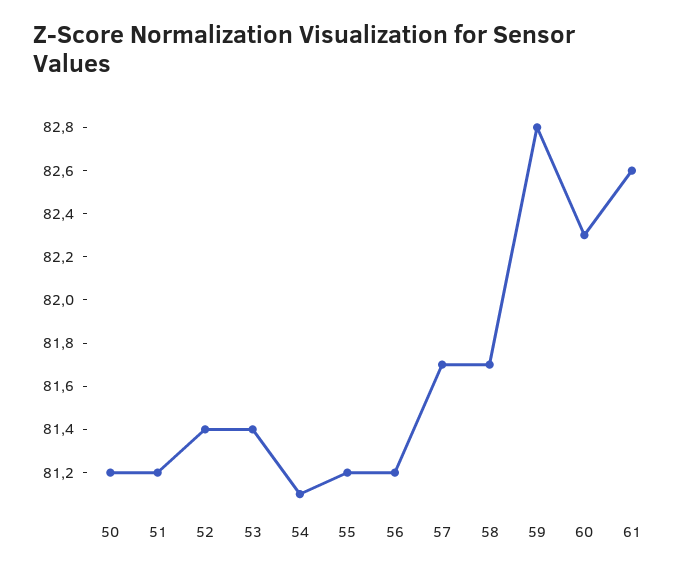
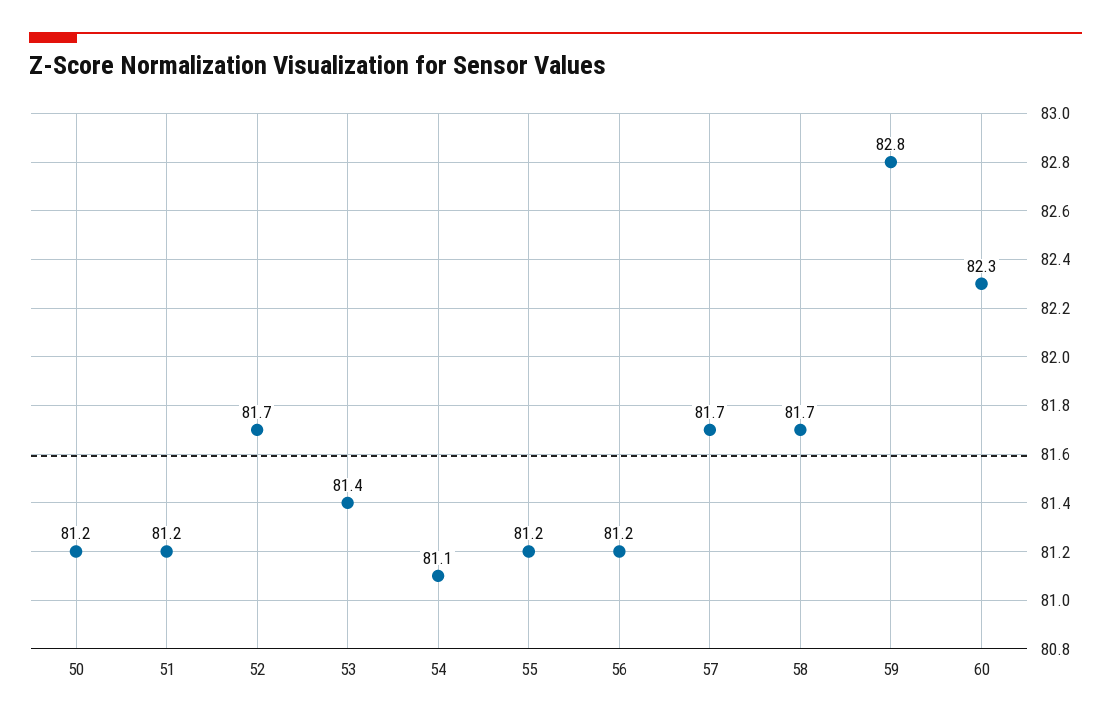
52: 81.4 -> 81.7
61: 82.6 -> none

